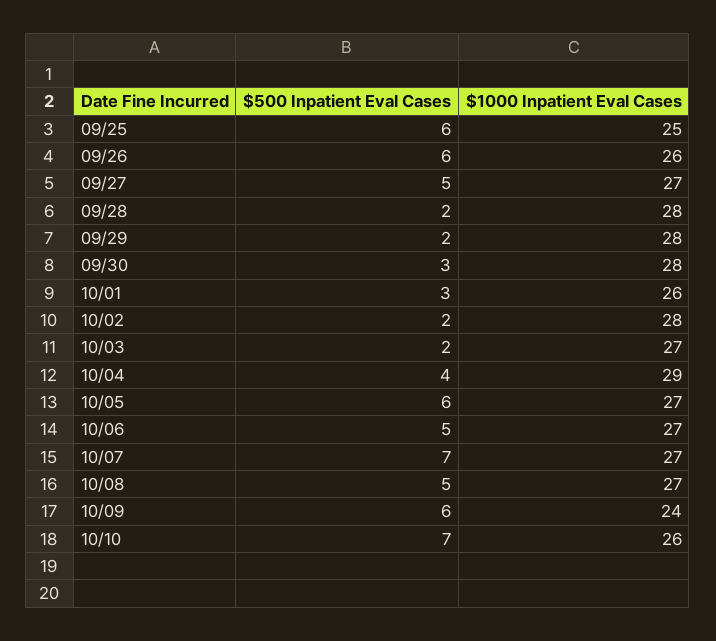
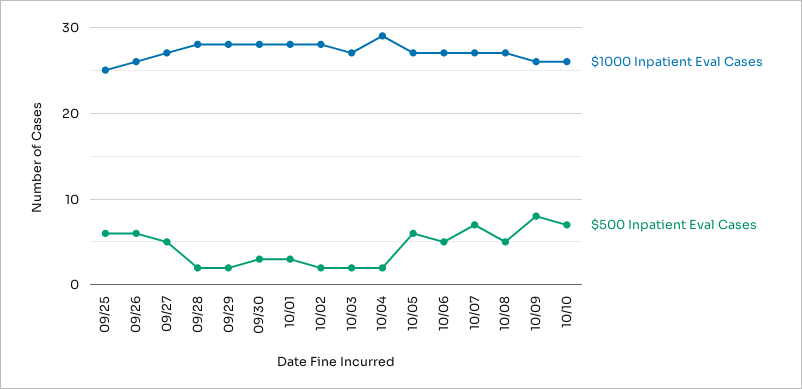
$1000 Inpatient Eval Cases, 10/01: 26 -> 28
$500 Inpatient Eval Cases, 10/04: 4 -> 2
$500 Inpatient Eval Cases, 10/09: 6 -> 8
$1000 Inpatient Eval Cases, 10/09: 24 -> 26

